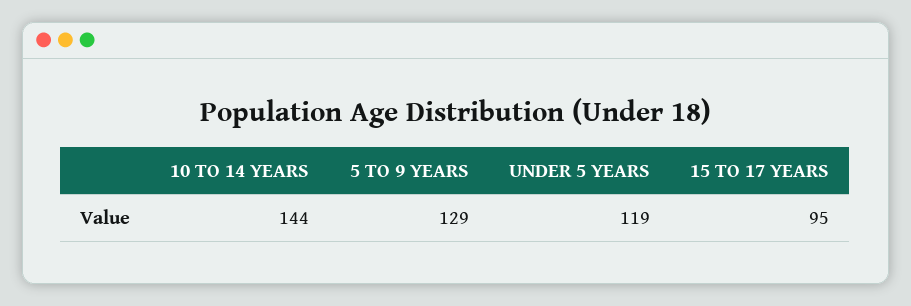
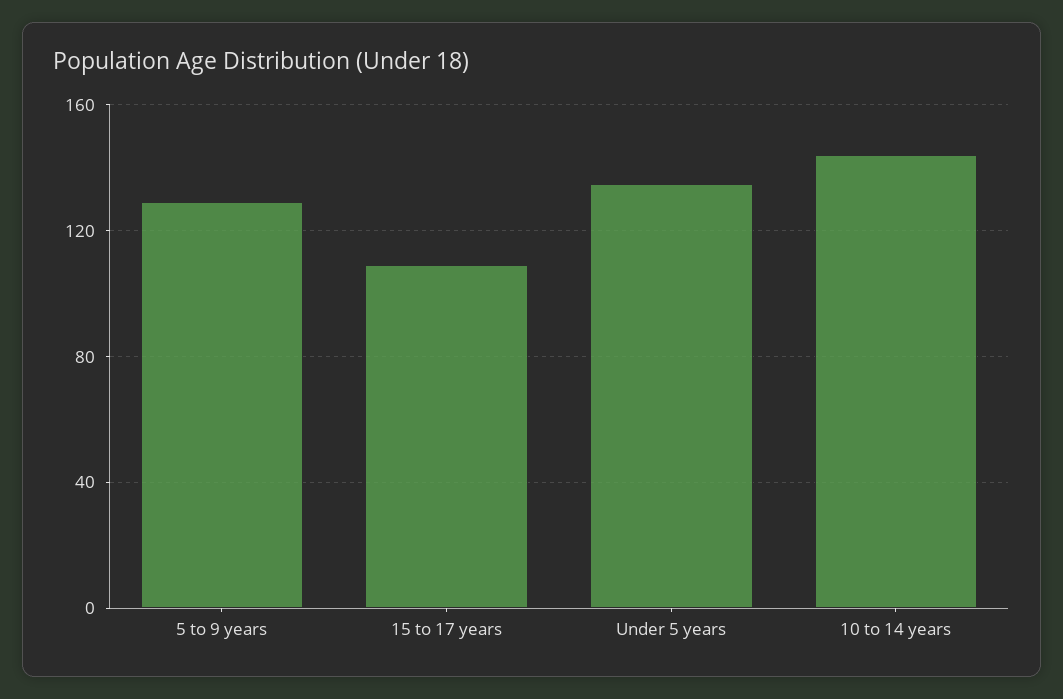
UNDER 5 YEARS: 119 -> 135
15 TO 17 YEARS: 95 -> 110

